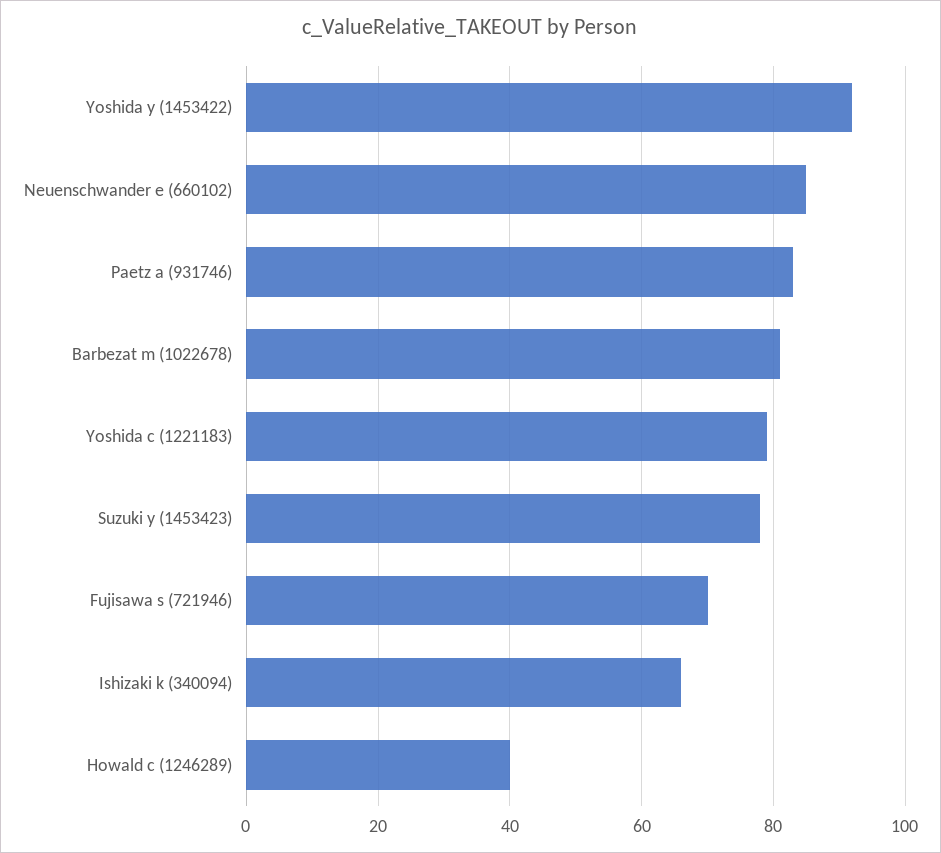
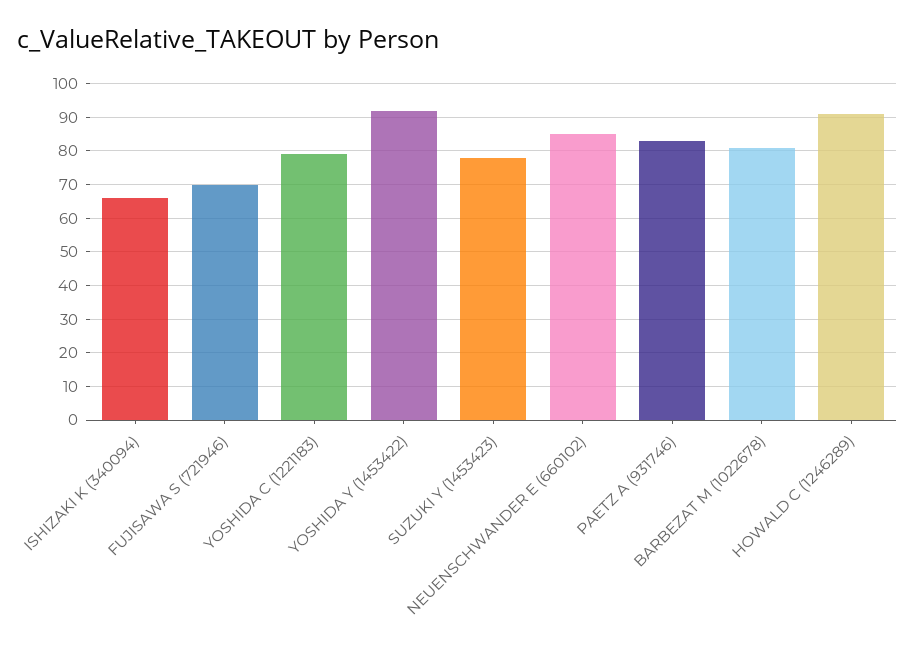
Howald c (1246289): 40 -> 90

